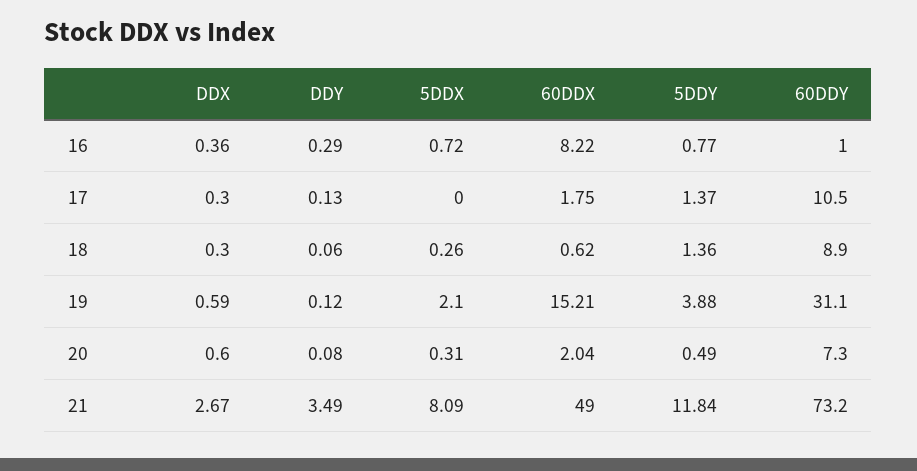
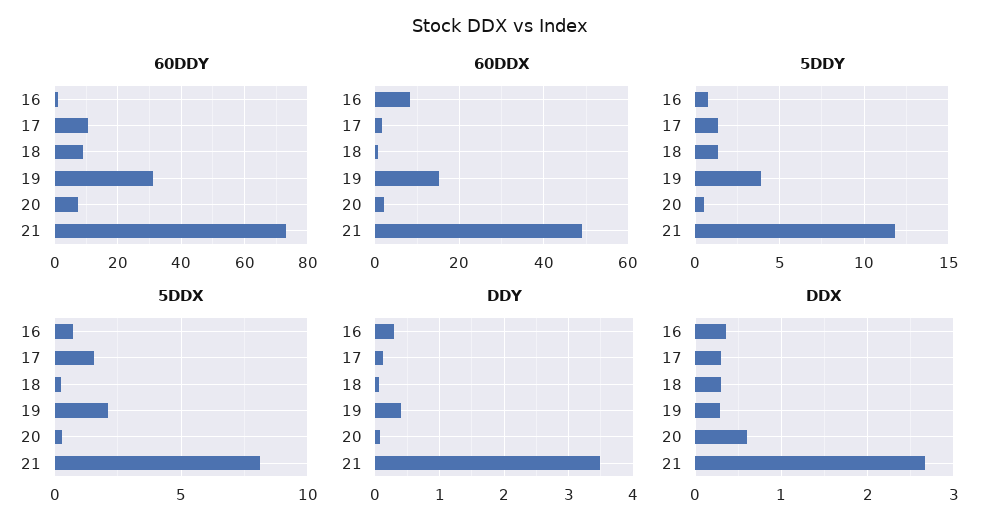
5DDX, 17: 0 -> 1.5
DDX, 19: 0.59 -> 0.3
DDY, 19: 0.12 -> 0.4

